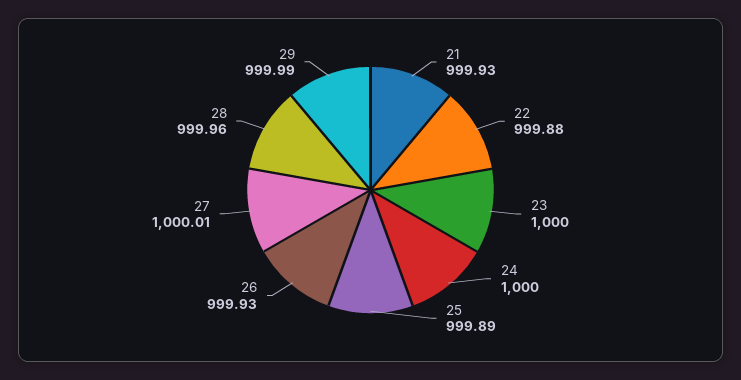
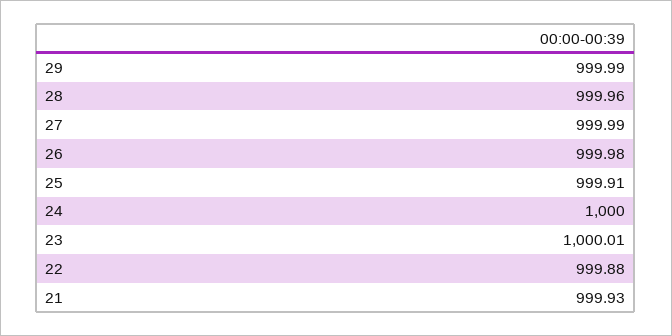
23: 1000 -> 1000.01
25: 999.89 -> 999.91
26: 999.93 -> 999.98
27: 1000.01 -> 999.99

